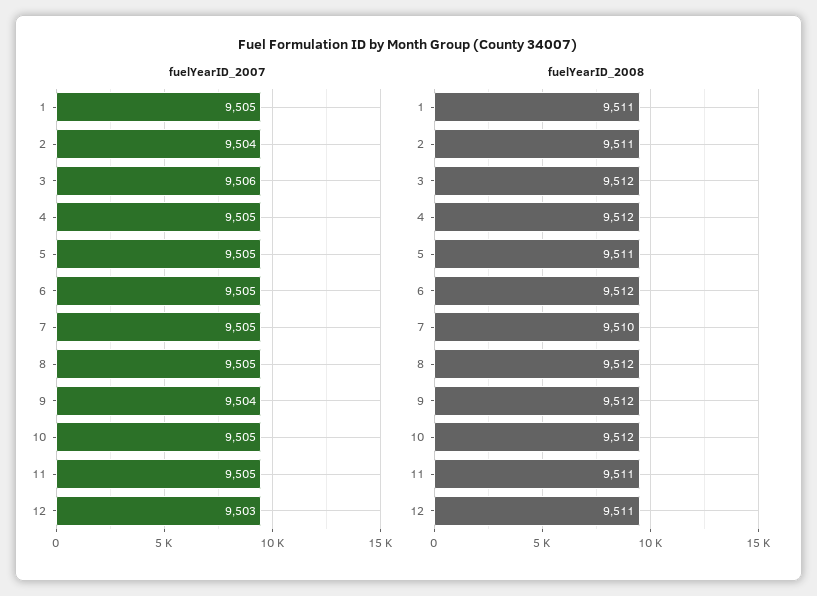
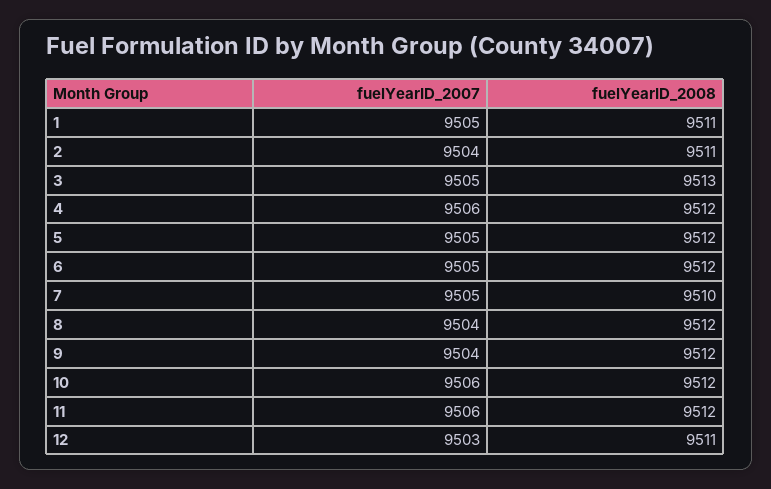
fuelYearID_2007, 3: 9506 -> 9505
fuelYearID_2007, 4: 9505 -> 9506
fuelYearID_2007, 8: 9505 -> 9504
fuelYearID_2007, 10: 9505 -> 9506
fuelYearID_2007, 11: 9505 -> 9506
fuelYearID_2008, 3: 9512 -> 9513
fuelYearID_2008, 5: 9511 -> 9512
fuelYearID_2008, 11: 9511 -> 9512

